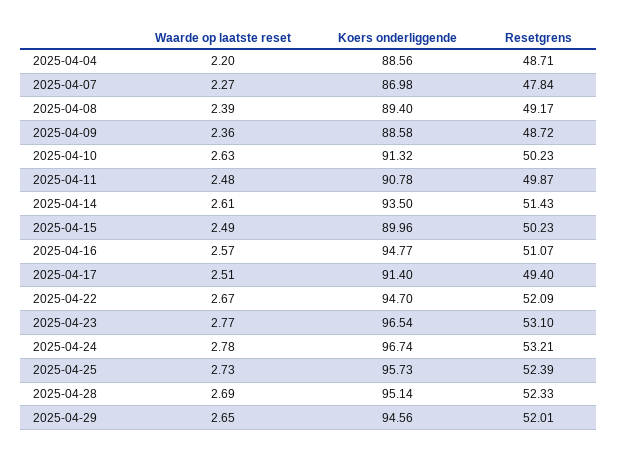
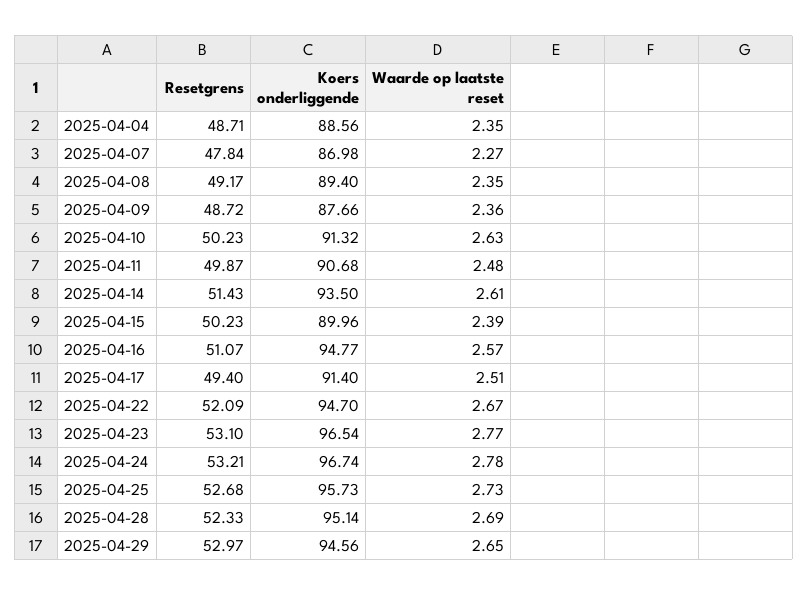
Waarde op laatste reset, 2025-04-04: 2.2 -> 2.35
Waarde op laatste reset, 2025-04-08: 2.39 -> 2.35
Koers onderliggende, 2025-04-09: 88.58 -> 87.66
Koers onderliggende, 2025-04-11: 90.78 -> 90.68
Waarde op laatste reset, 2025-04-15: 2.49 -> 2.39
Resetgrens, 2025-04-25: 52.39 -> 52.68
Resetgrens, 2025-04-29: 52.01 -> 52.97

